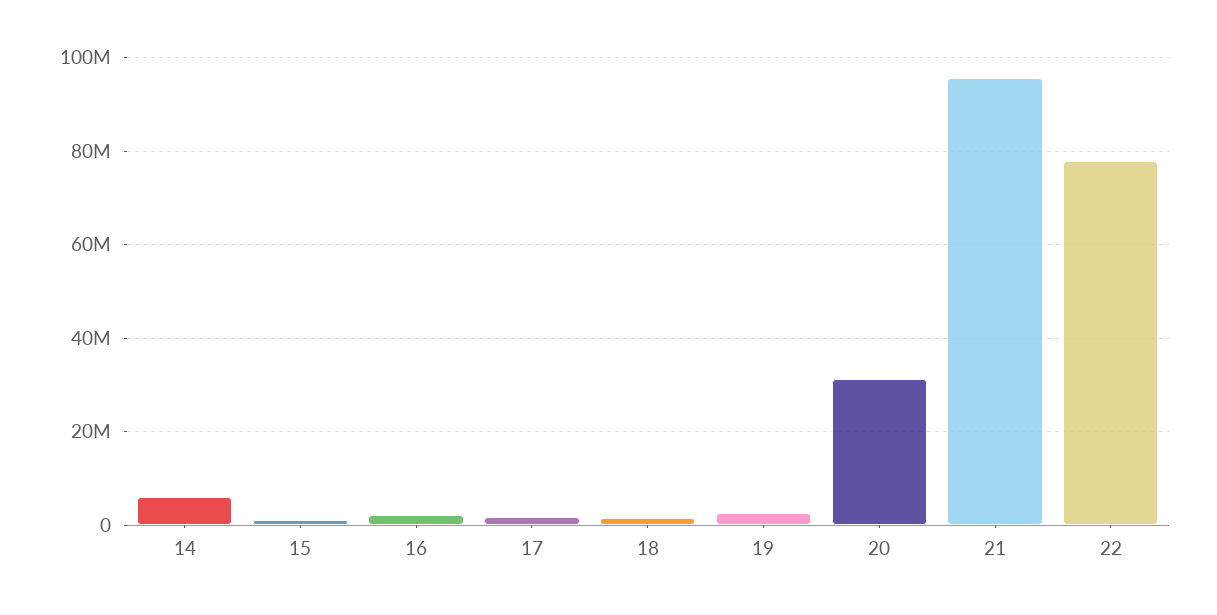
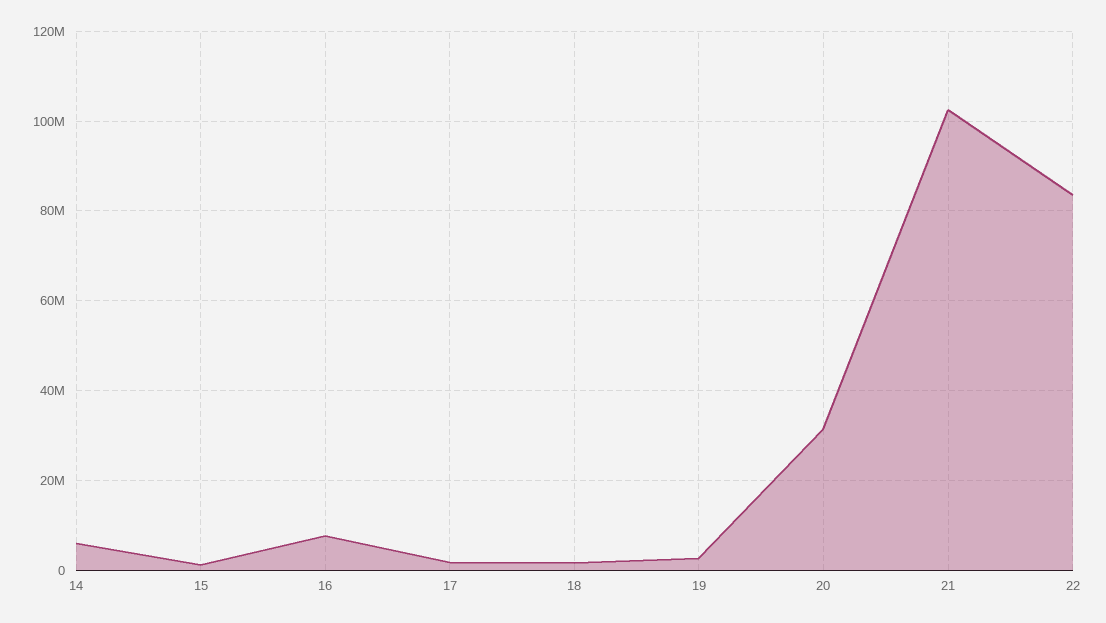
16: 2000000 -> 8000000
21: 96000000 -> 102000000
22: 78000000 -> 84000000

